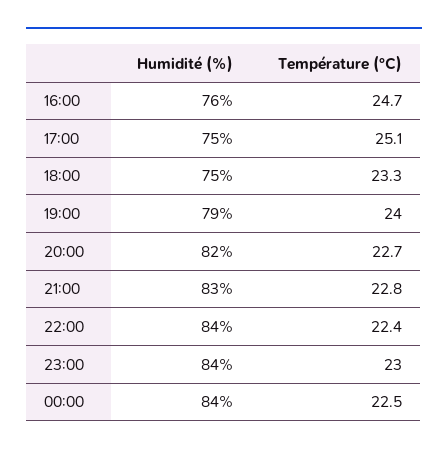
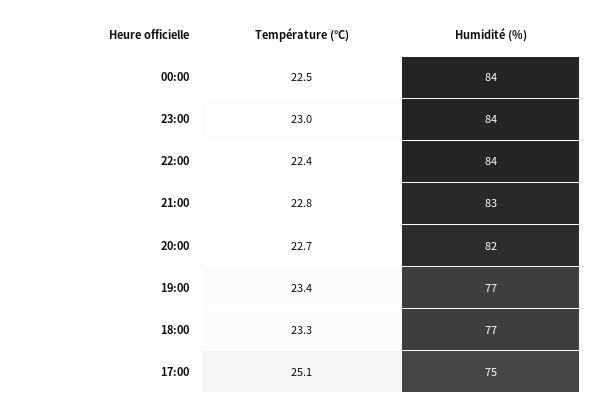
Humidité (%), 16:00: 76 -> none
Température (°C), 16:00: 24.7 -> none
Humidité (%), 18:00: 75 -> 77
Humidité (%), 19:00: 79 -> 77
Température (°C), 19:00: 24 -> 23.4

